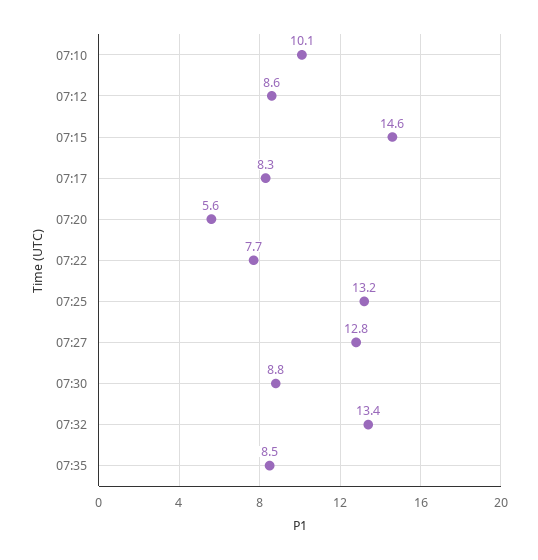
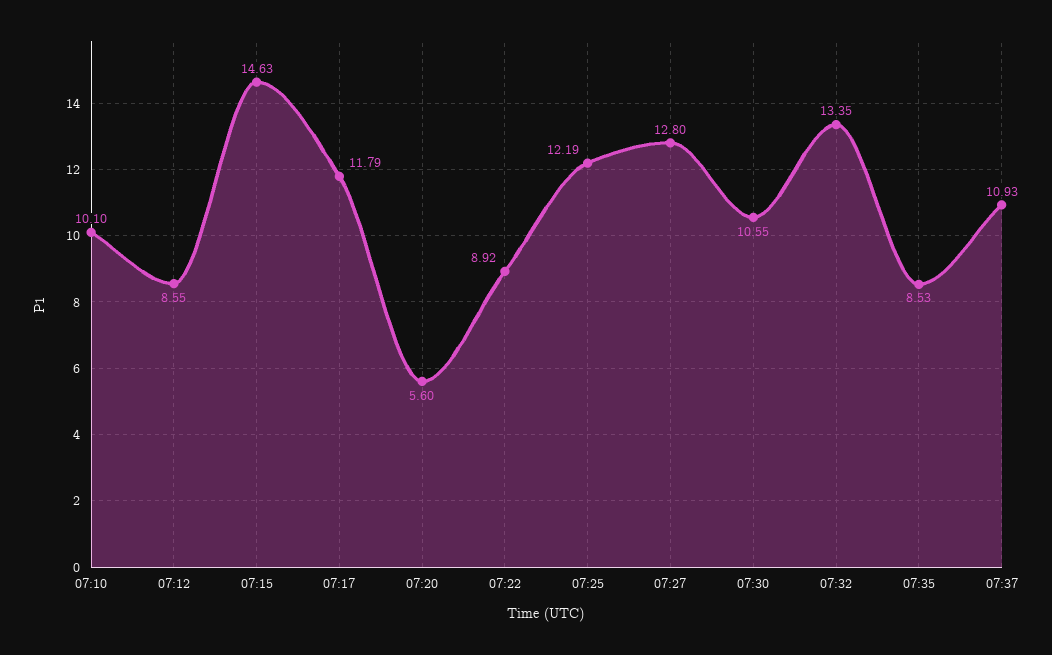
07:17: 8.3 -> 11.79
07:22: 7.7 -> 8.92
07:25: 13.2 -> 12.19
07:30: 8.8 -> 10.55
07:37: none -> 10.93

